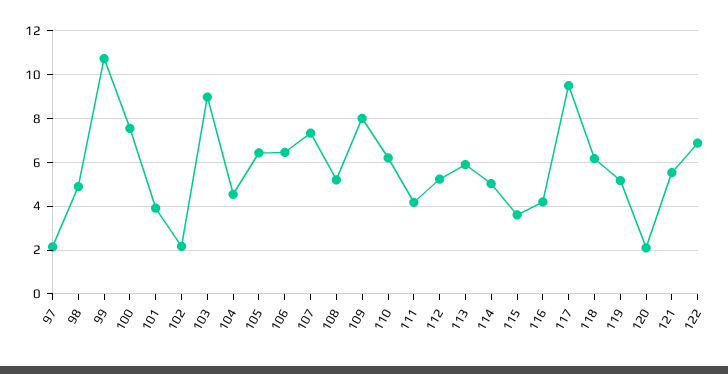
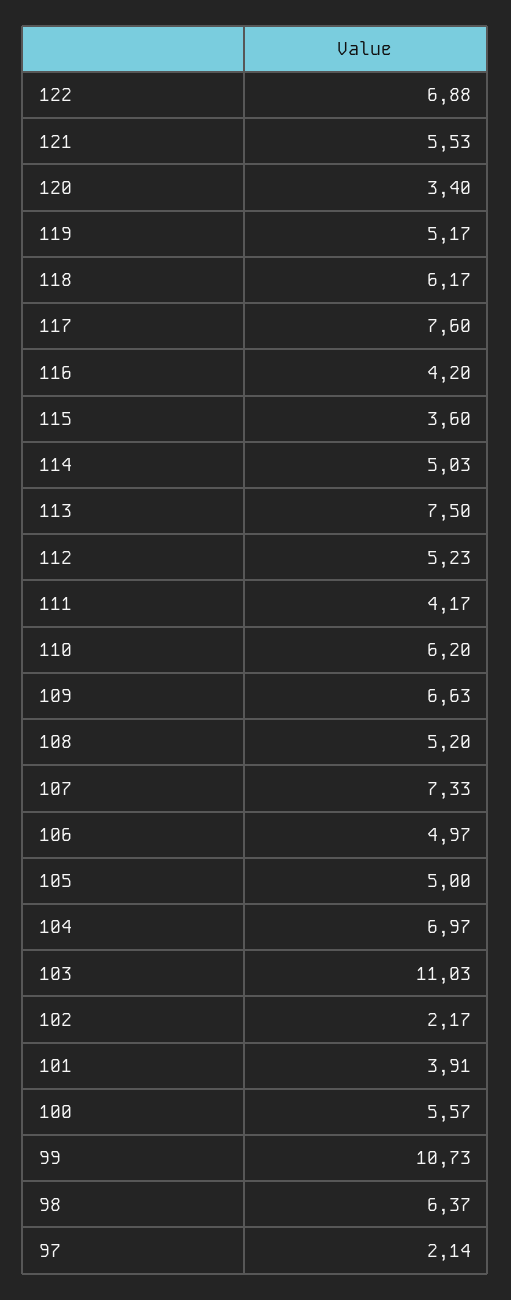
98: 5 -> 6.37
100: 7.5 -> 5.57
103: 9 -> 11.03
104: 4.5 -> 6.97
105: 6.5 -> 5
106: 6.5 -> 4.97
109: 8 -> 6.63
113: 6 -> 7.5
117: 9.5 -> 7.6
120: 2 -> 3.4

